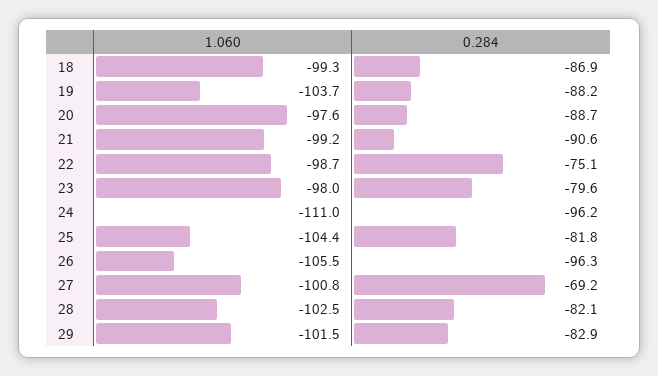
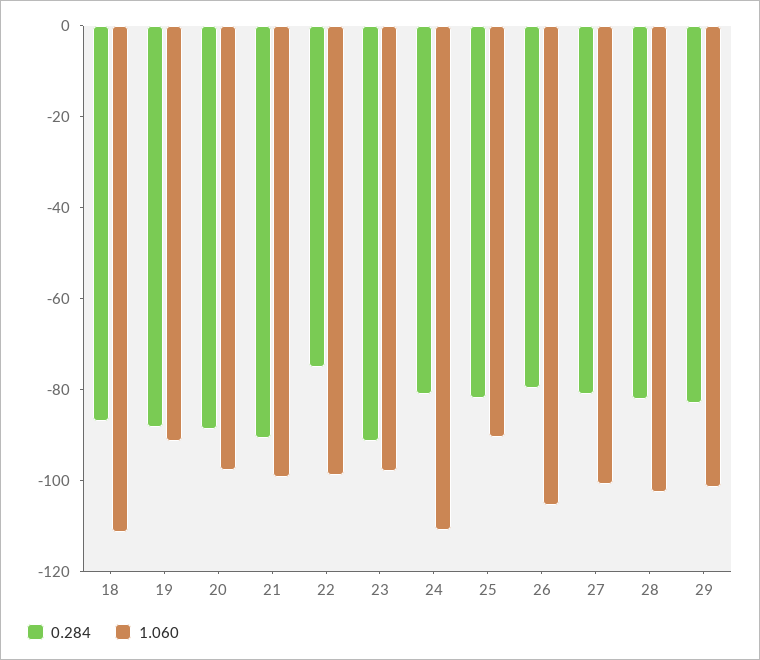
1.060, 18: -99.3 -> -110
1.060, 19: -103.7 -> -90
0.284, 23: -79.6 -> -90
0.284, 24: -96.2 -> -80
1.060, 25: -104.4 -> -90
0.284, 26: -96.3 -> -80
0.284, 27: -69.2 -> -80

